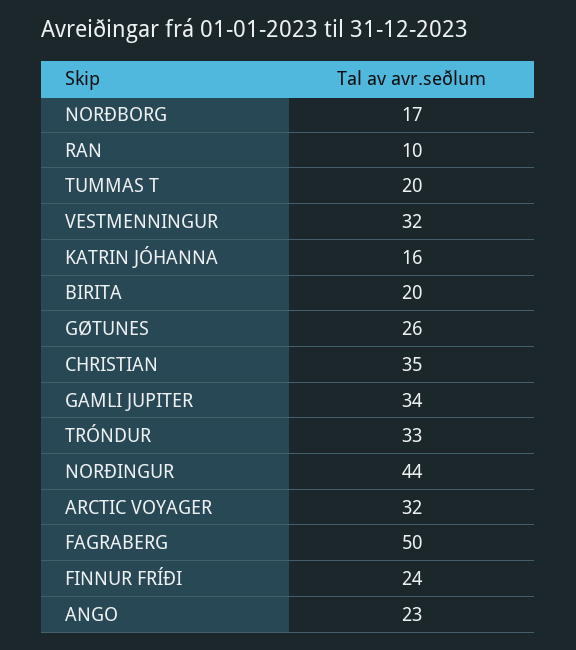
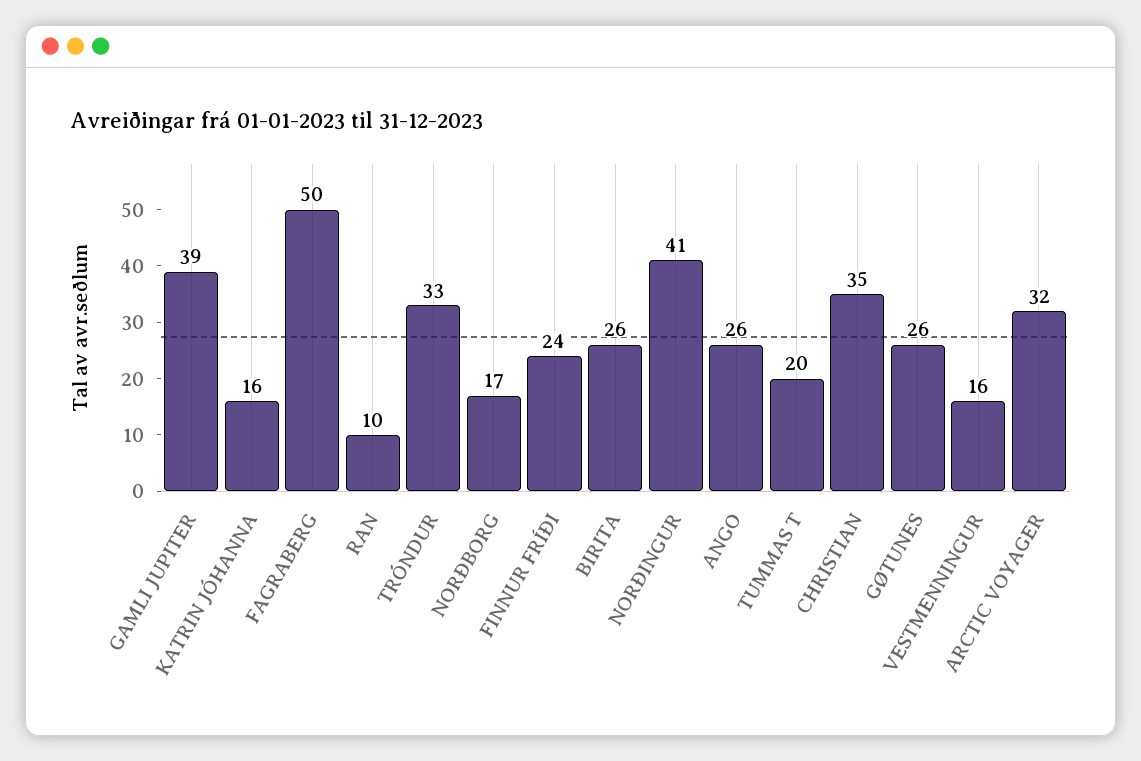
VESTMENNINGUR: 32 -> 16
BIRITA: 20 -> 26
GAMLI JUPITER: 34 -> 39
NORÐINGUR: 44 -> 41
ANGO: 23 -> 26

